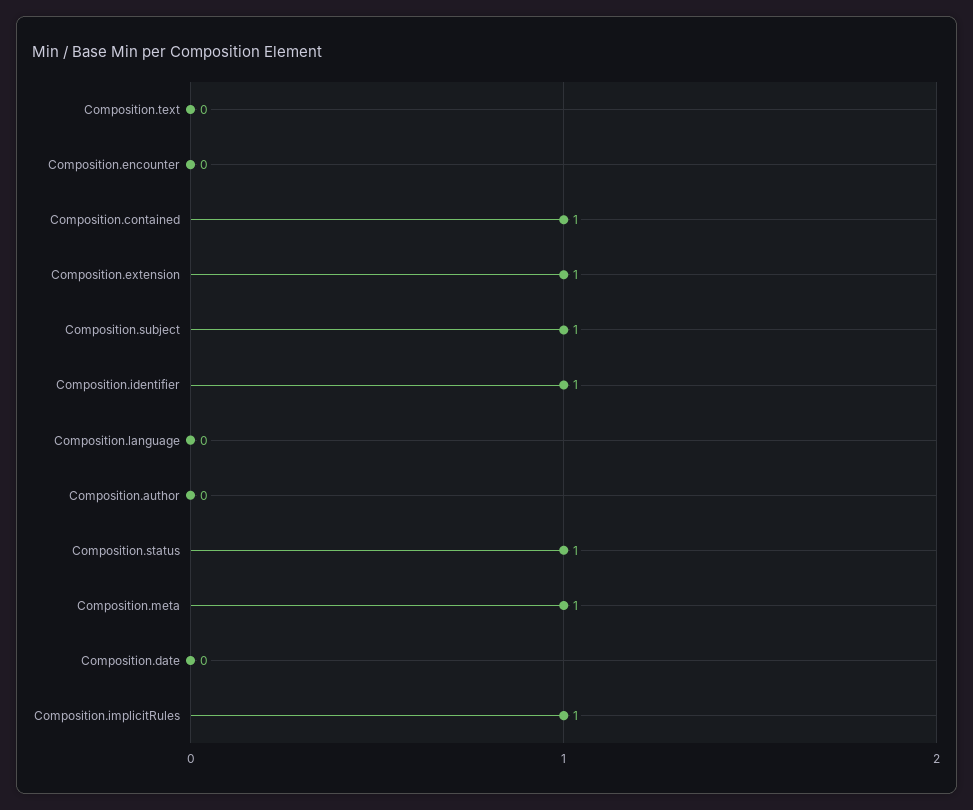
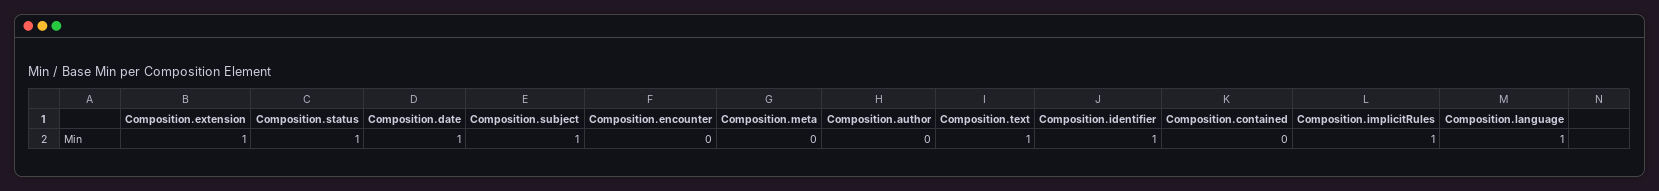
Composition.text: 0 -> 1
Composition.contained: 1 -> 0
Composition.language: 0 -> 1
Composition.meta: 1 -> 0
Composition.date: 0 -> 1

